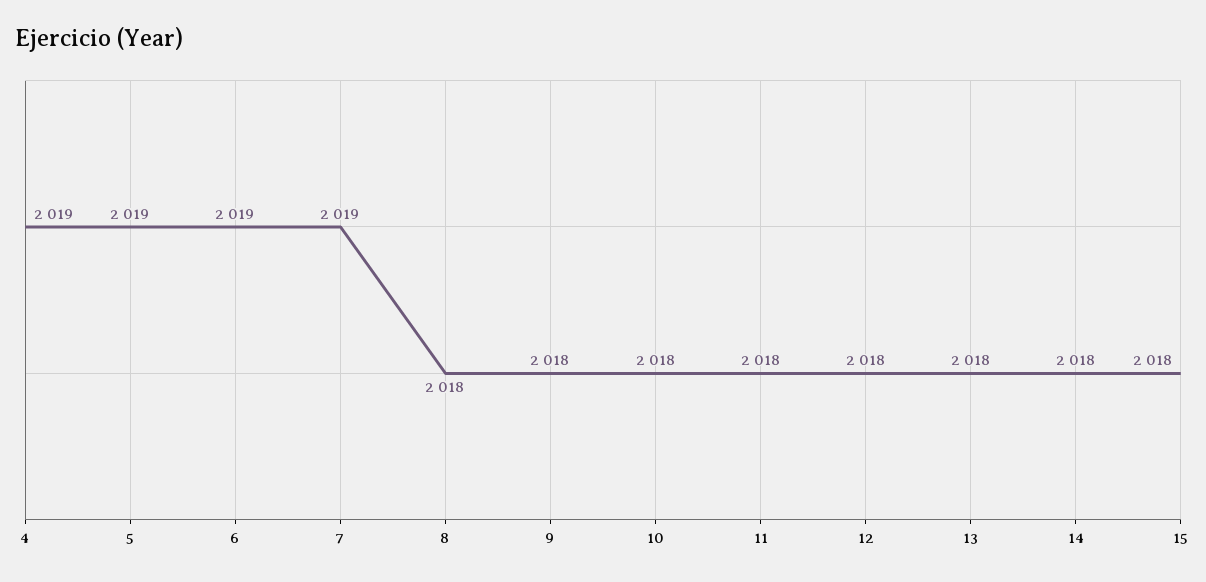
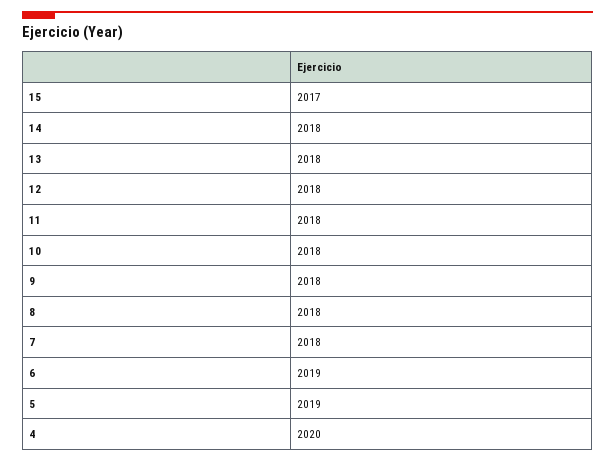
4: 2019 -> 2020
7: 2019 -> 2018
15: 2018 -> 2017

